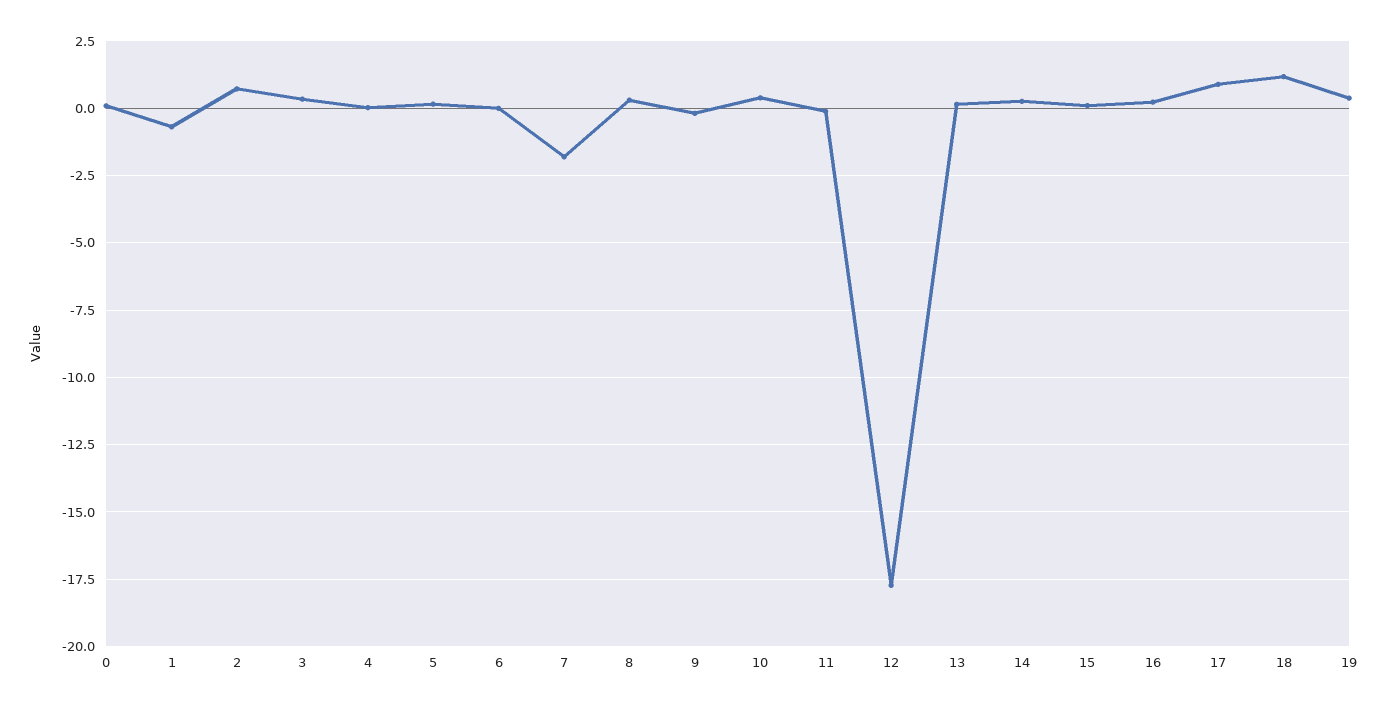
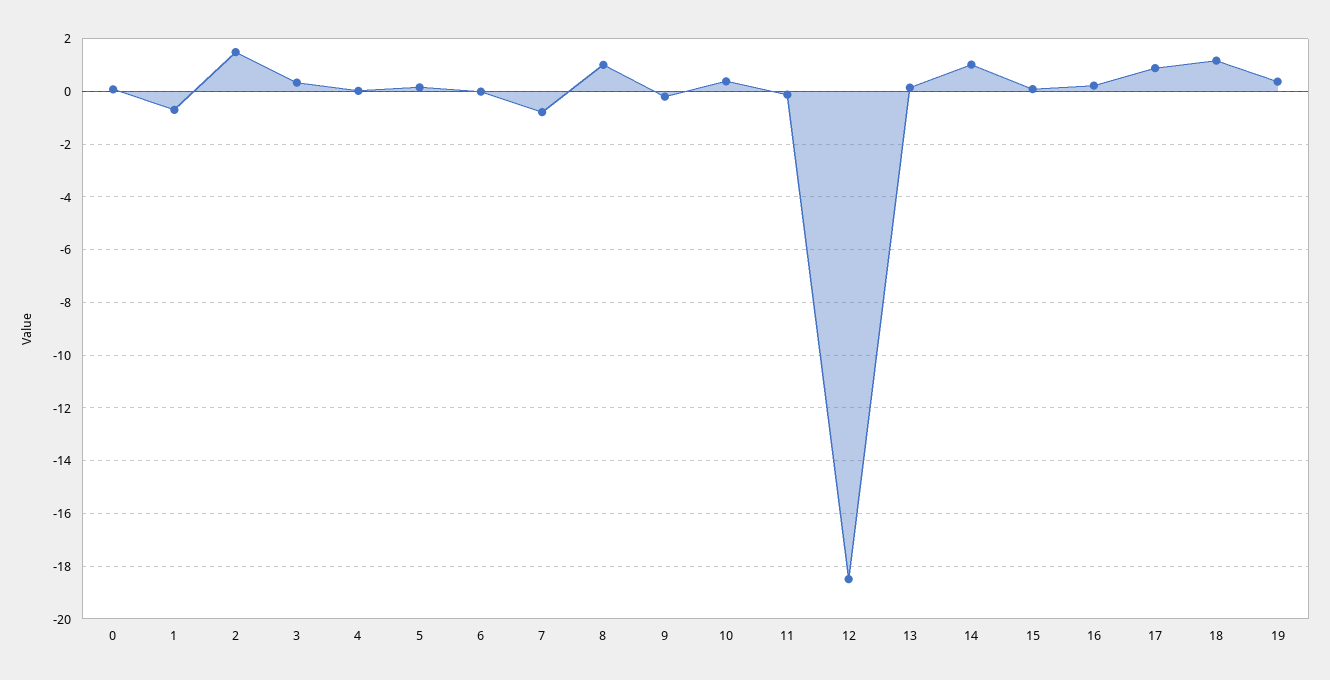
2: 0.75 -> 1.5
7: -1.75 -> -0.75
8: 0.25 -> 1
12: -17.75 -> -18.5
14: 0.25 -> 1

